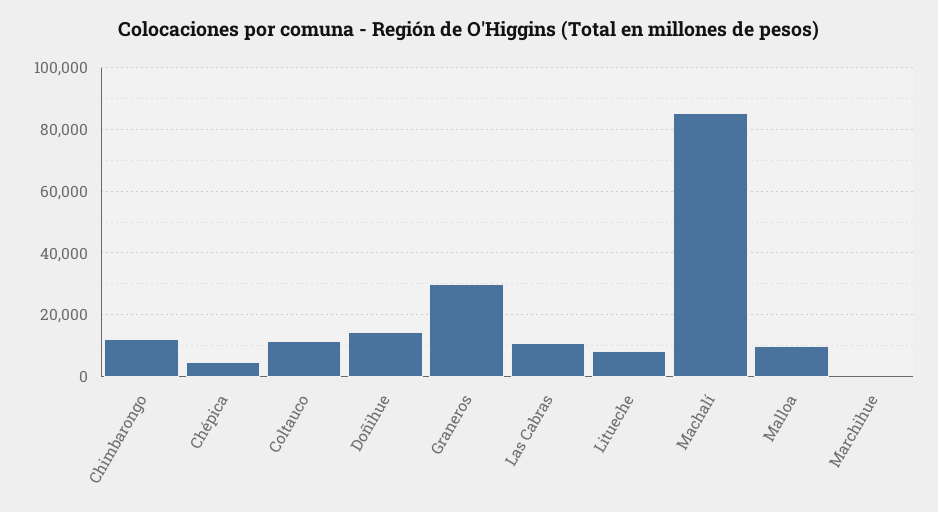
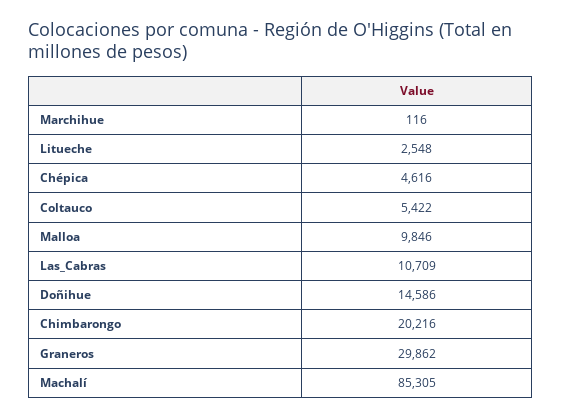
Chimbarongo: 12000 -> 20216
Coltauco: 12000 -> 5422
Litueche: 8000 -> 2548

